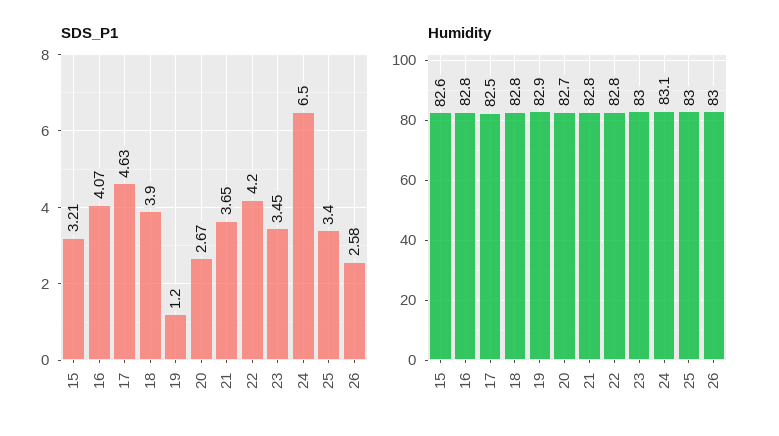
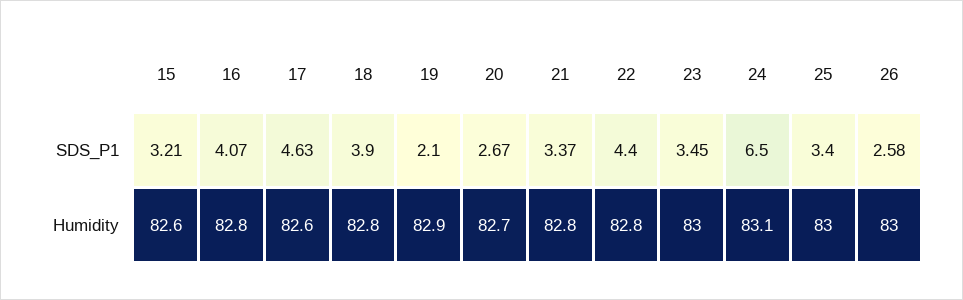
SDS_P1, 19: 1.2 -> 2.1
SDS_P1, 21: 3.65 -> 3.37
SDS_P1, 22: 4.2 -> 4.4
Humidity, 17: 82.5 -> 82.6

